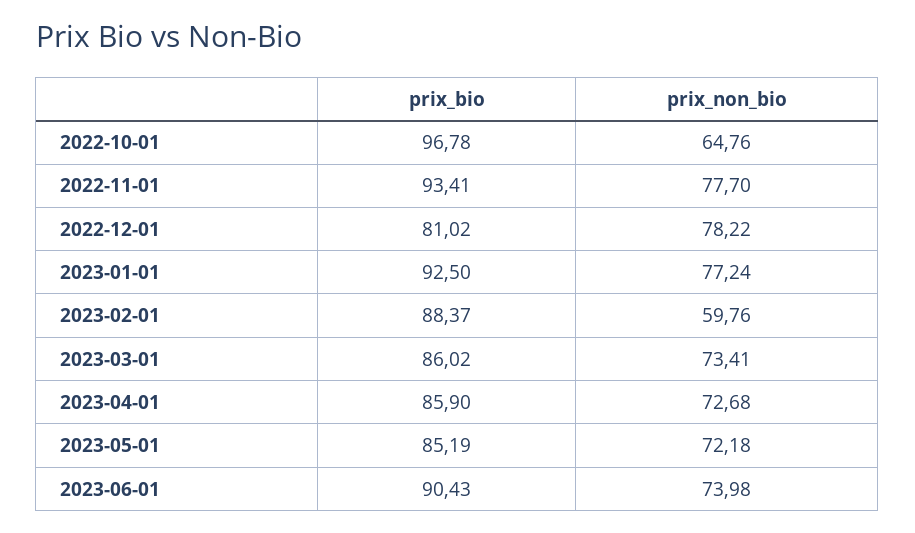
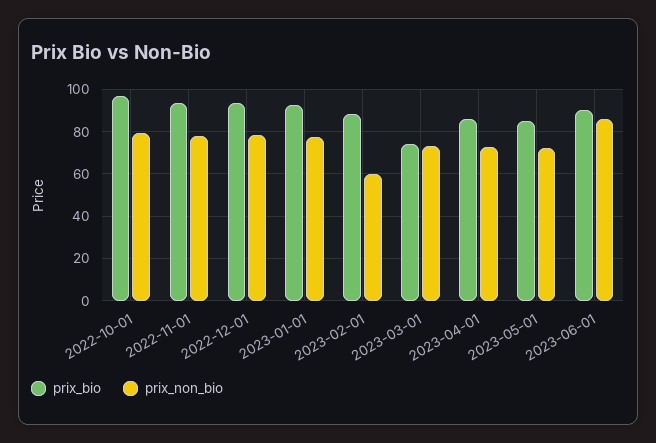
prix_non_bio, 2022-10-01: 64.76 -> 80
prix_bio, 2022-12-01: 81.02 -> 95
prix_bio, 2023-03-01: 86.02 -> 75
prix_non_bio, 2023-06-01: 73.98 -> 85

